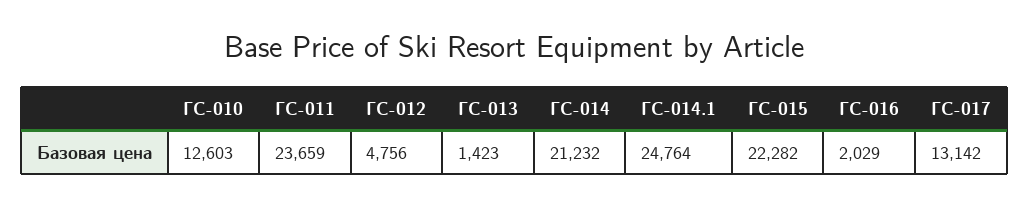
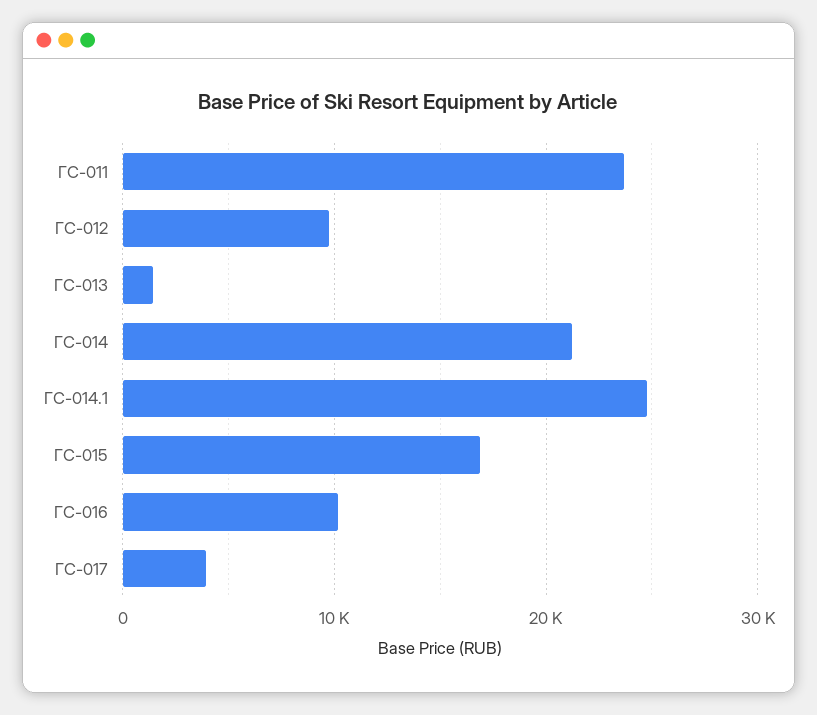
ГС-010: 12603 -> none
ГС-012: 4756 -> 10000
ГС-015: 22282 -> 17000
ГС-016: 2029 -> 10000
ГС-017: 13142 -> 4000

